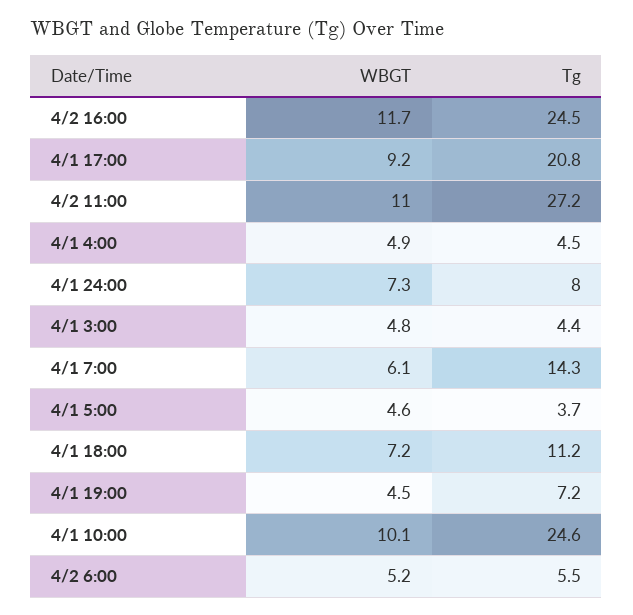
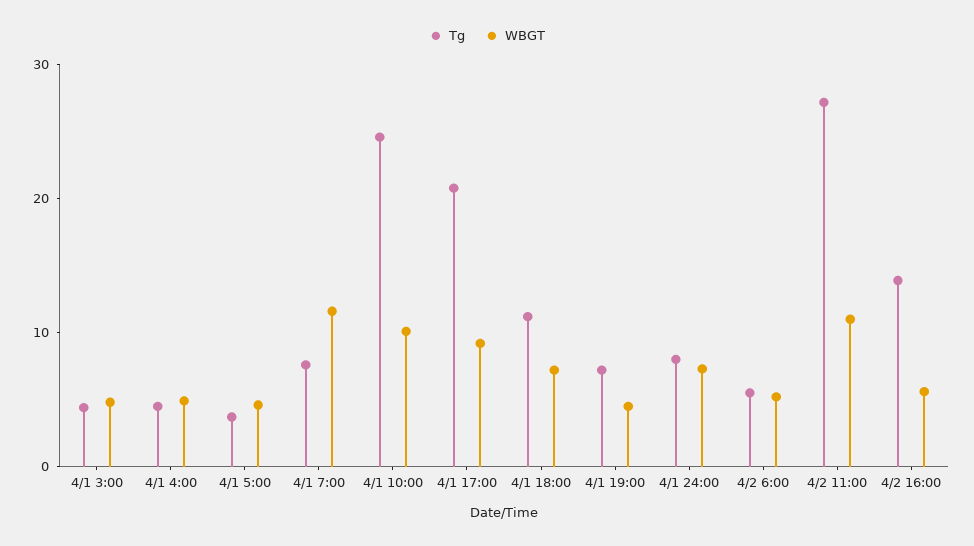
WBGT, 4/2 16:00: 11.7 -> 6
Tg, 4/2 16:00: 24.5 -> 14
WBGT, 4/1 7:00: 6.1 -> 12
Tg, 4/1 7:00: 14.3 -> 8

